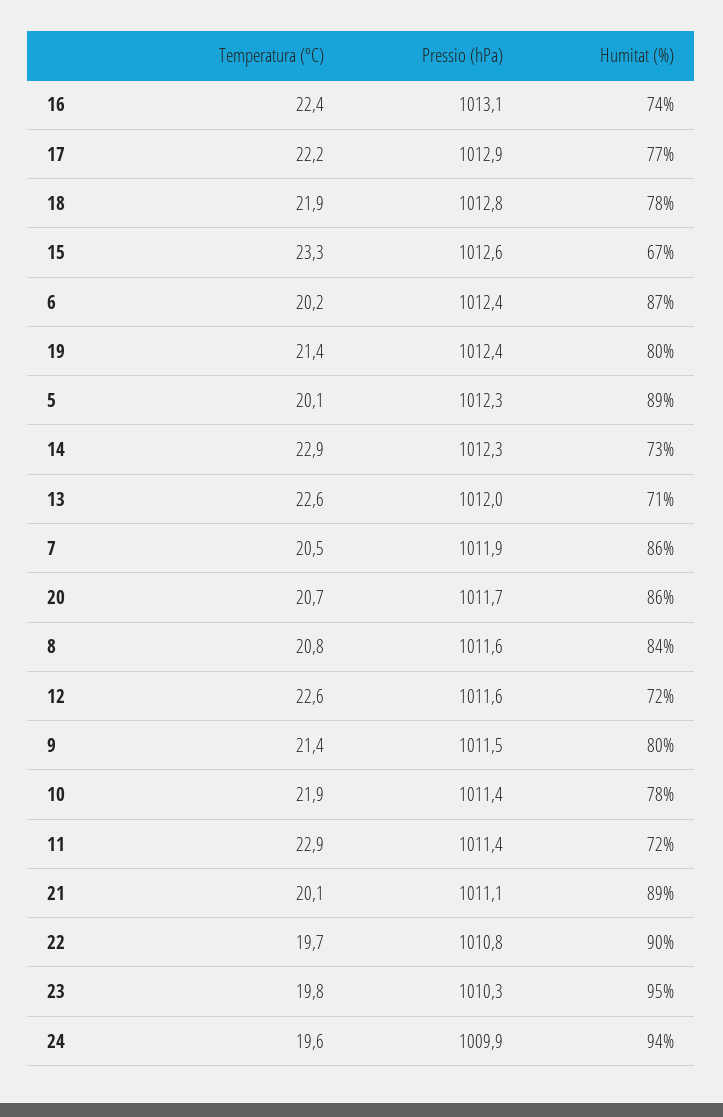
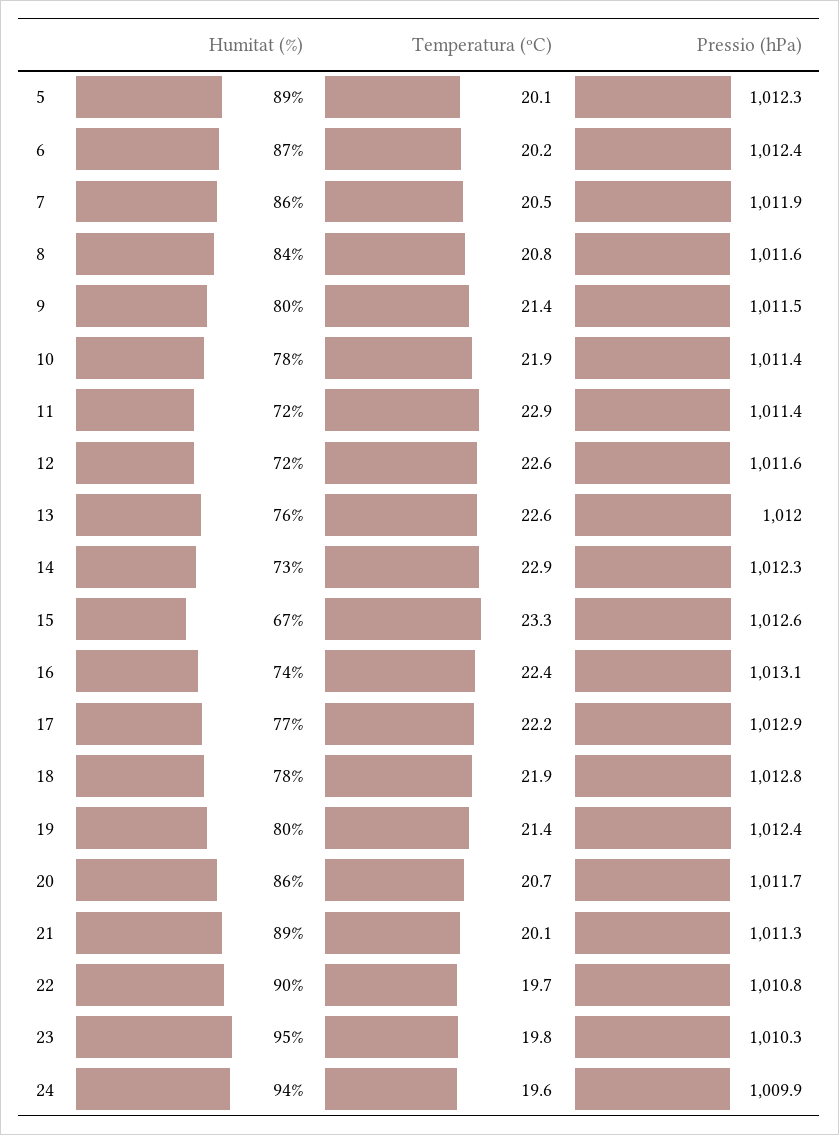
Humitat (%), 13: 71 -> 76
Pressio (hPa), 21: 1011.1 -> 1011.3

